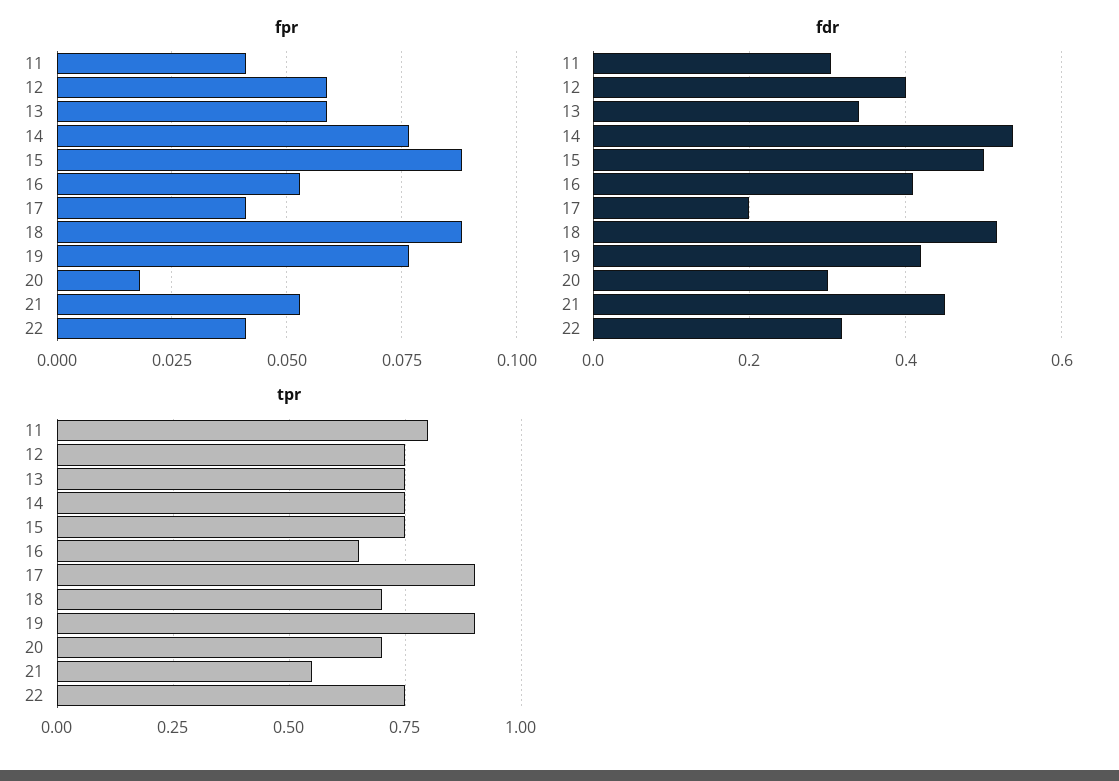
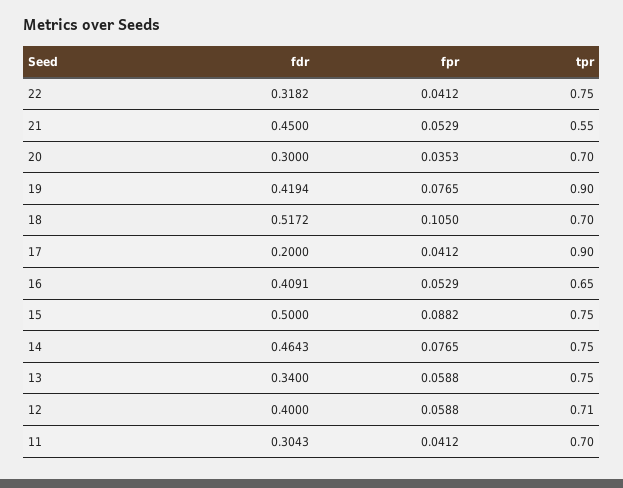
fpr, 18: 0.0875 -> 0.105
fpr, 20: 0.0175 -> 0.0353
fdr, 14: 0.54 -> 0.4643
tpr, 11: 0.8 -> 0.7
tpr, 12: 0.75 -> 0.71

